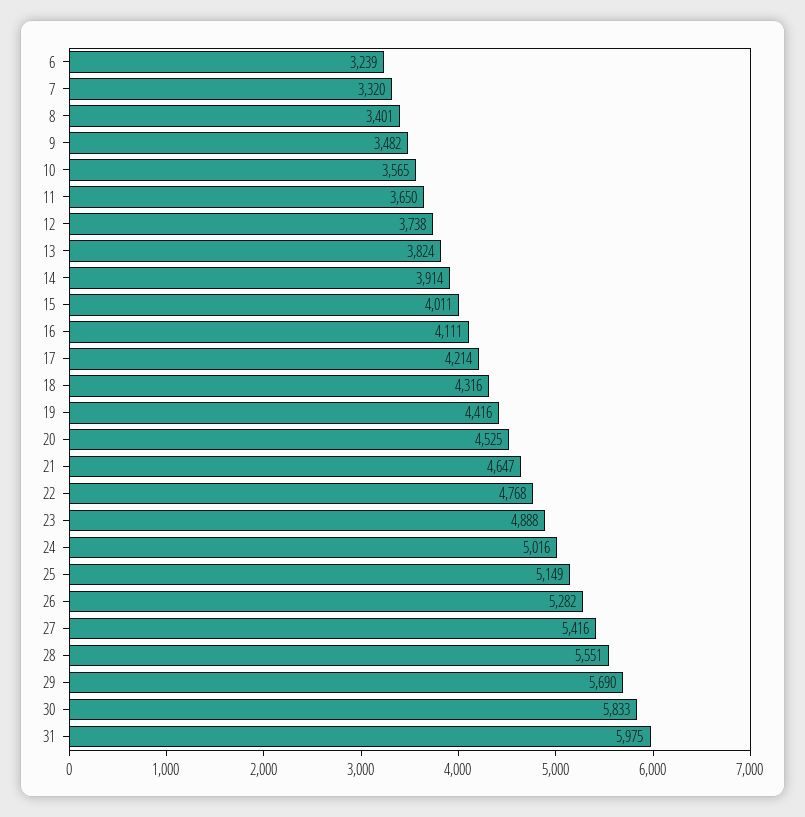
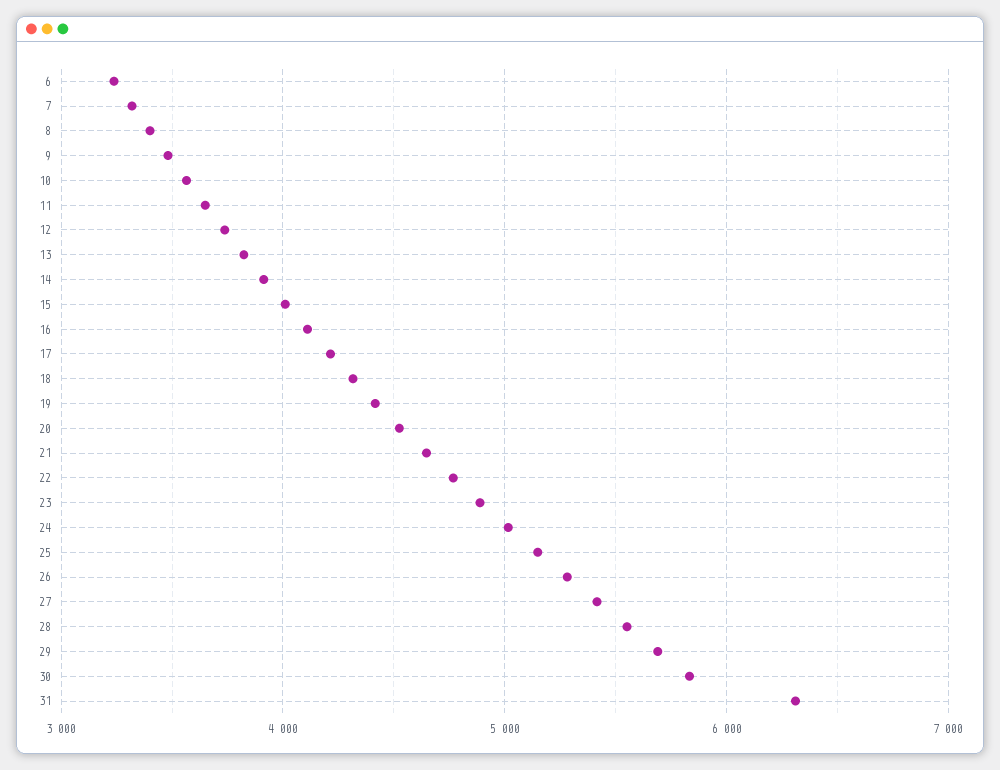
31: 5975 -> 6300

